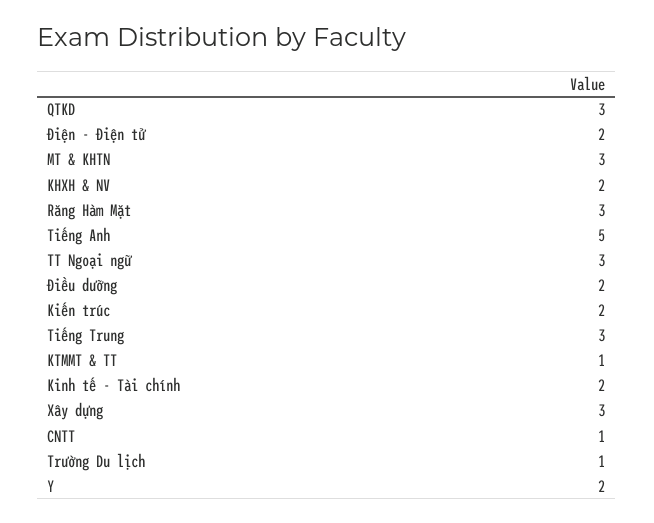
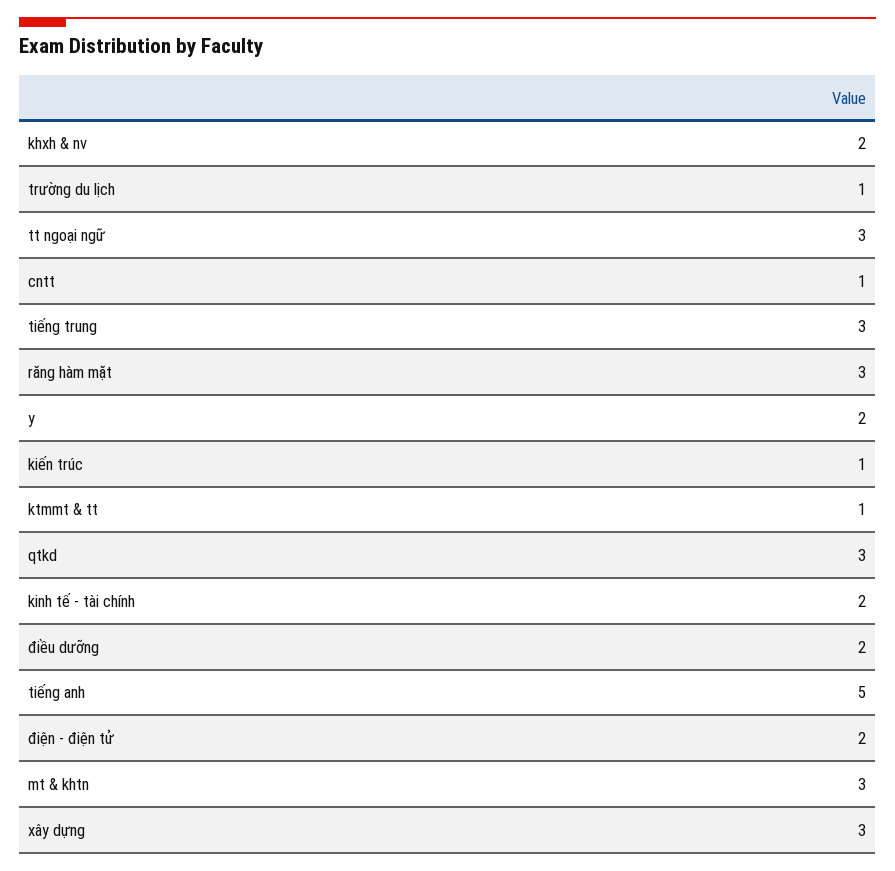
Kiến trúc: 2 -> 1

